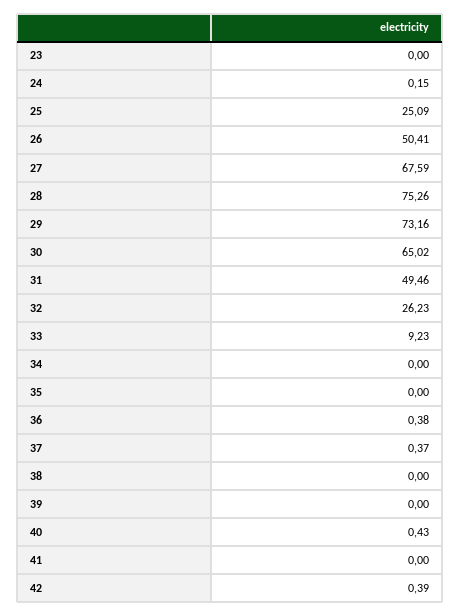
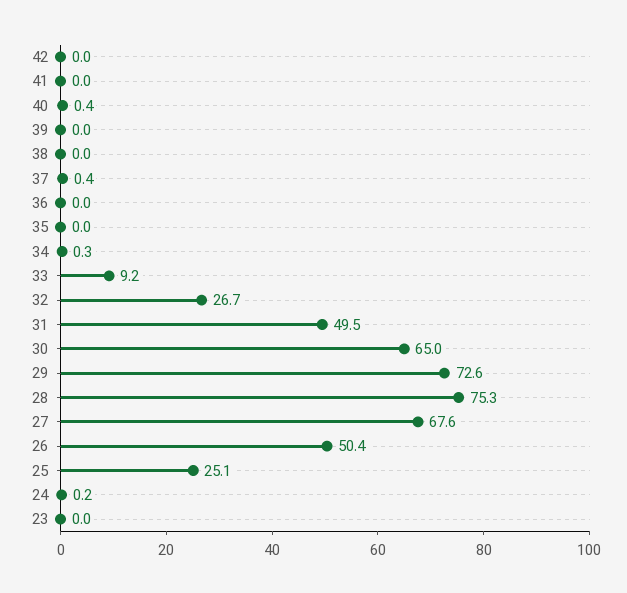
29: 73.16 -> 72.6
32: 26.23 -> 26.7
34: 0 -> 0.3
36: 0.38 -> 0
42: 0.39 -> 0

